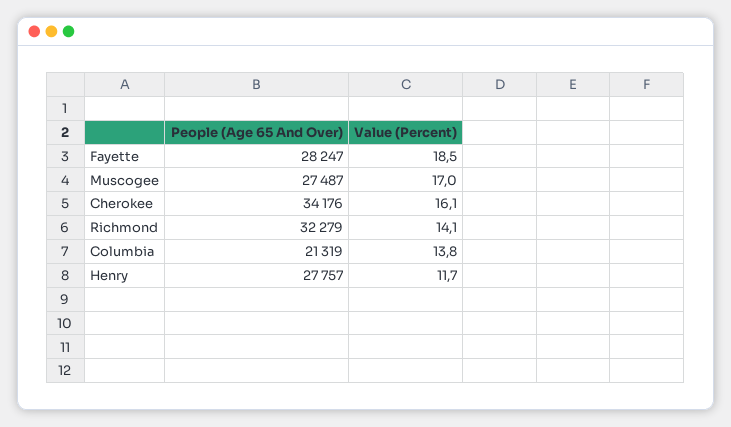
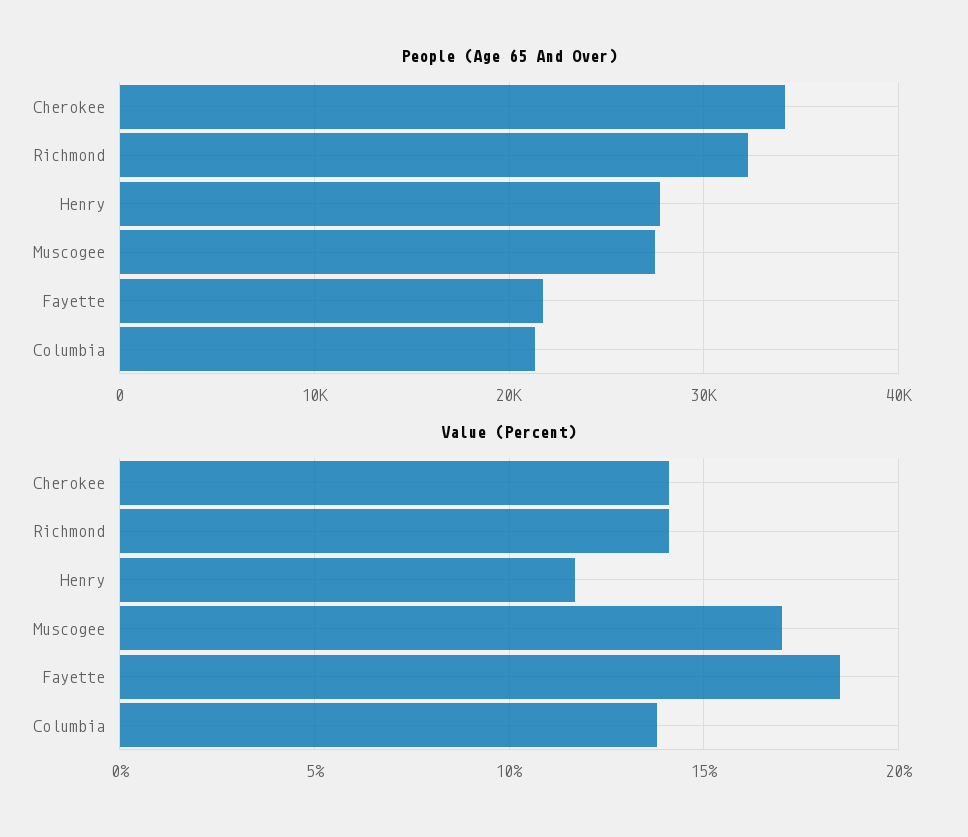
People (Age 65 And Over), Fayette: 28247 -> 22000
Value (Percent), Cherokee: 16.1 -> 14

